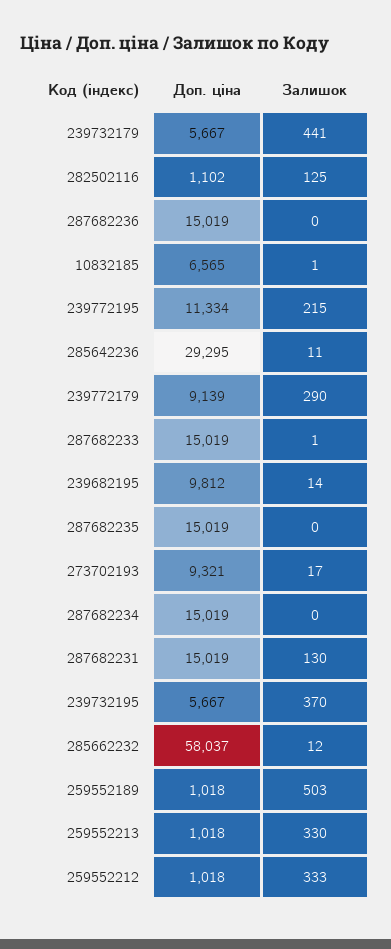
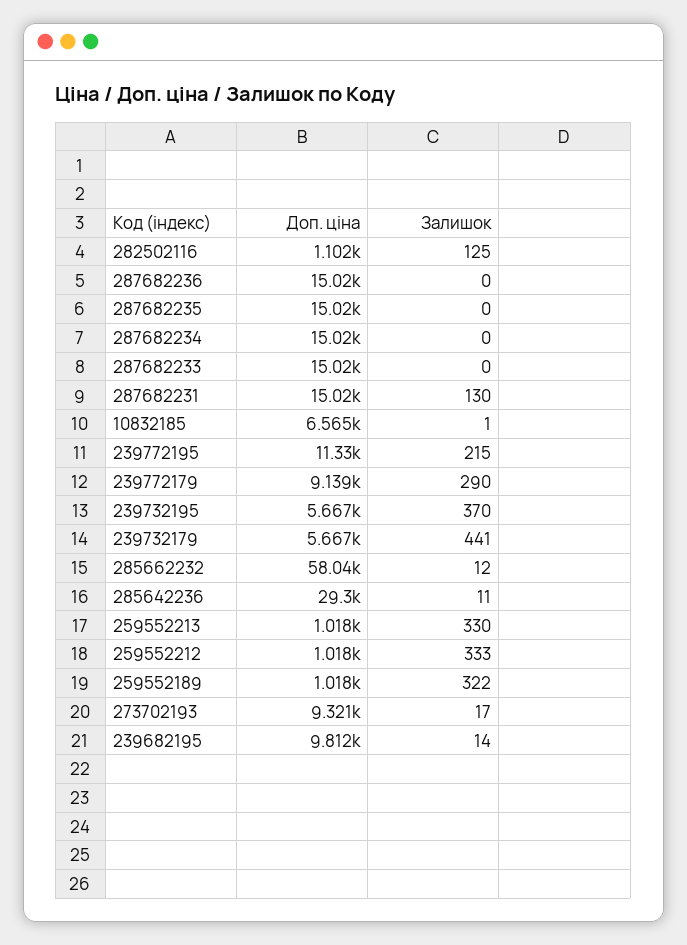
Залишок, 287682233: 1 -> 0
Залишок, 259552189: 503 -> 322

